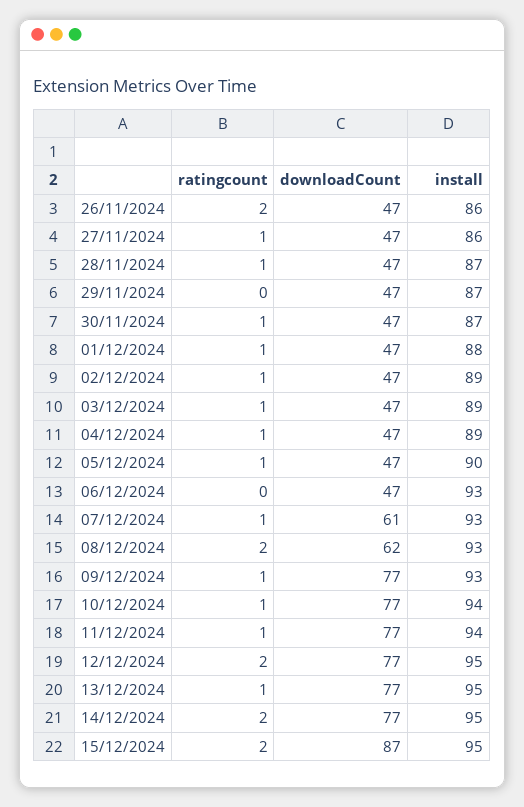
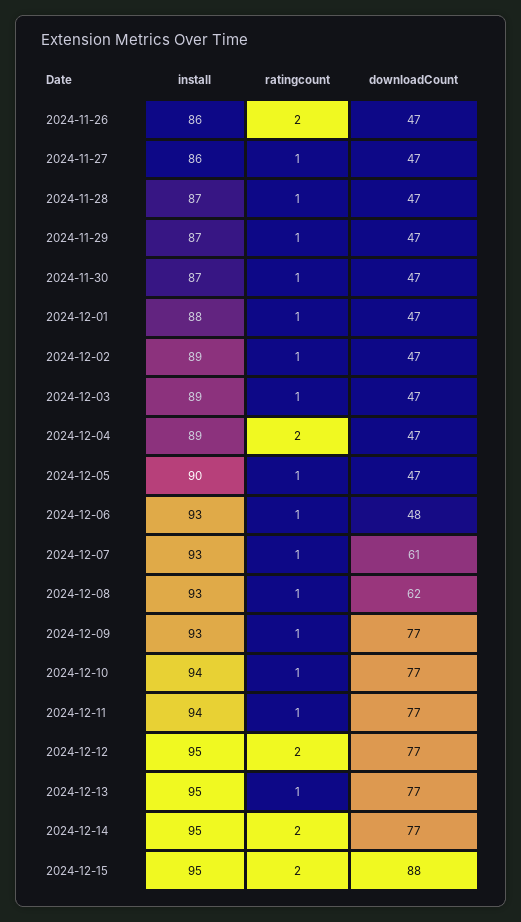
ratingcount, 29/11/2024: 0 -> 1
ratingcount, 04/12/2024: 1 -> 2
ratingcount, 06/12/2024: 0 -> 1
downloadCount, 06/12/2024: 47 -> 48
ratingcount, 08/12/2024: 2 -> 1
downloadCount, 15/12/2024: 87 -> 88

